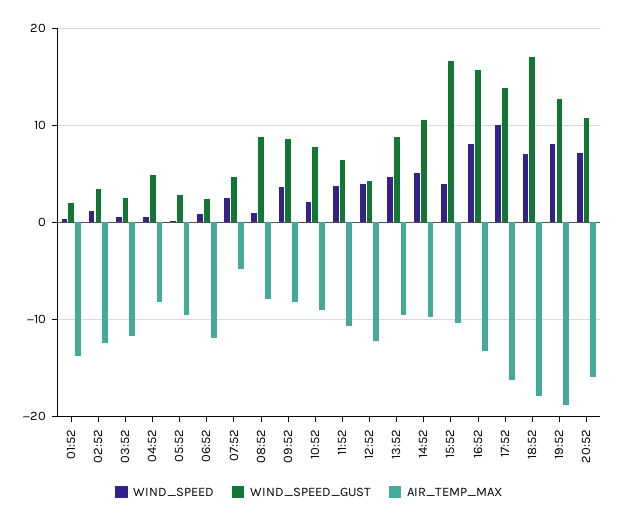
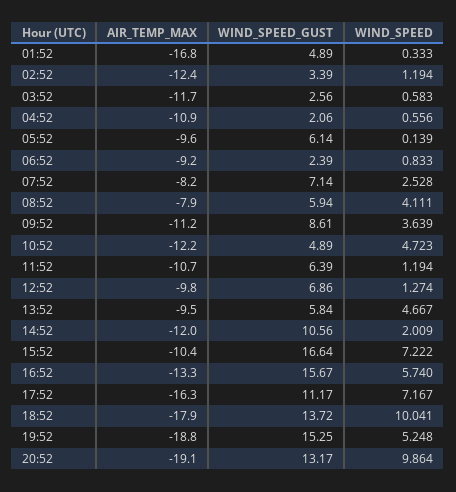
WIND_SPEED_GUST, 01:52: 2 -> 4.89
AIR_TEMP_MAX, 01:52: -14 -> -16.8
WIND_SPEED_GUST, 04:52: 5 -> 2.06
AIR_TEMP_MAX, 04:52: -8 -> -10.9
WIND_SPEED_GUST, 05:52: 3 -> 6.14
AIR_TEMP_MAX, 06:52: -12 -> -9.2
WIND_SPEED_GUST, 07:52: 5 -> 7.14
AIR_TEMP_MAX, 07:52: -5 -> -8.2
WIND_SPEED, 08:52: 1 -> 4.111
WIND_SPEED_GUST, 08:52: 9 -> 5.94
AIR_TEMP_MAX, 09:52: -8 -> -11.2
WIND_SPEED, 10:52: 2 -> 4.723
WIND_SPEED_GUST, 10:52: 8 -> 4.89
AIR_TEMP_MAX, 10:52: -9 -> -12.2
WIND_SPEED, 11:52: 4 -> 1.194
WIND_SPEED, 12:52: 4 -> 1.274
WIND_SPEED_GUST, 12:52: 4 -> 6.86
AIR_TEMP_MAX, 12:52: -12 -> -9.8
WIND_SPEED_GUST, 13:52: 9 -> 5.84
WIND_SPEED, 14:52: 5 -> 2.009
AIR_TEMP_MAX, 14:52: -10 -> -12
WIND_SPEED, 15:52: 4 -> 7.222
WIND_SPEED, 16:52: 8 -> 5.74
WIND_SPEED, 17:52: 10 -> 7.167
WIND_SPEED_GUST, 17:52: 14 -> 11.17
WIND_SPEED, 18:52: 7 -> 10.041
WIND_SPEED_GUST, 18:52: 17 -> 13.72
WIND_SPEED, 19:52: 8 -> 5.248
WIND_SPEED_GUST, 19:52: 13 -> 15.25
WIND_SPEED, 20:52: 7 -> 9.864
WIND_SPEED_GUST, 20:52: 11 -> 13.17
AIR_TEMP_MAX, 20:52: -16 -> -19.1

